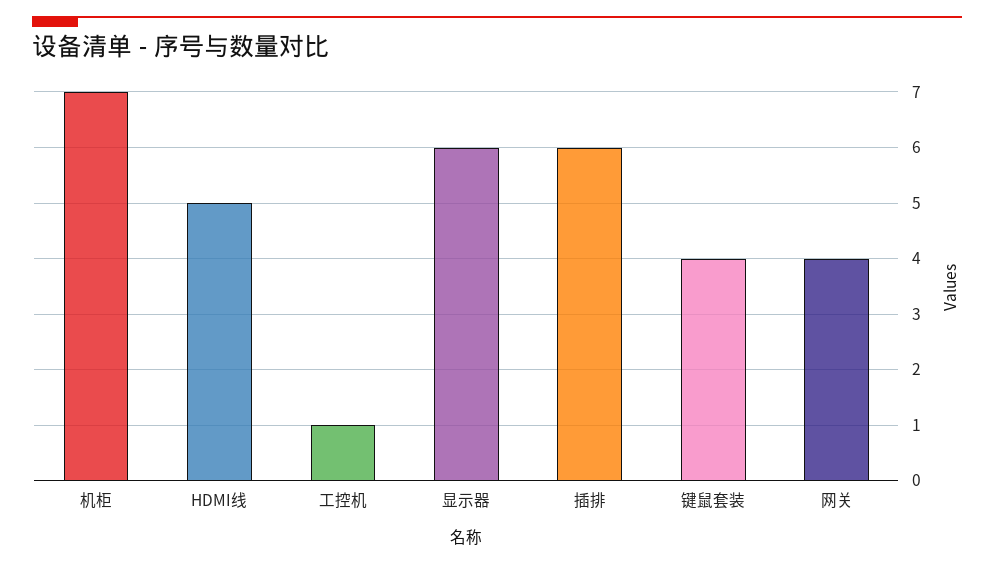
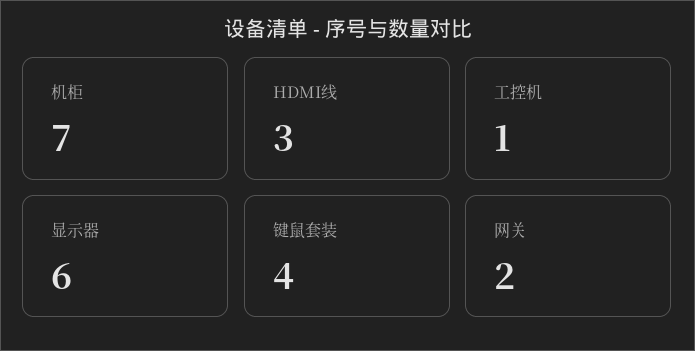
HDMI线: 5 -> 3
插排: 6 -> none
网关: 4 -> 2

